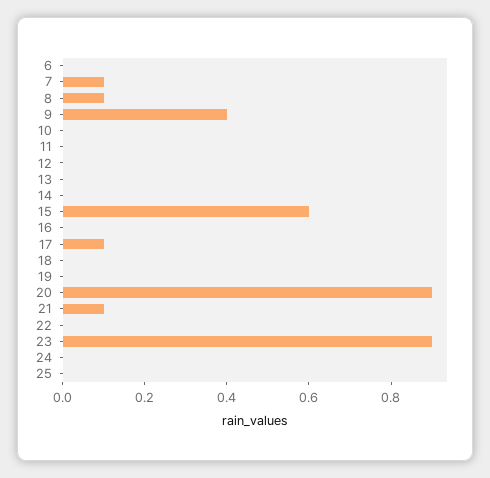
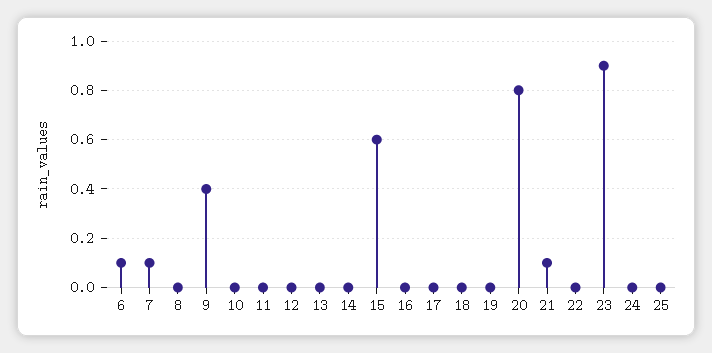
6: 0 -> 0.1
8: 0.1 -> 0
17: 0.1 -> 0
20: 0.9 -> 0.8

